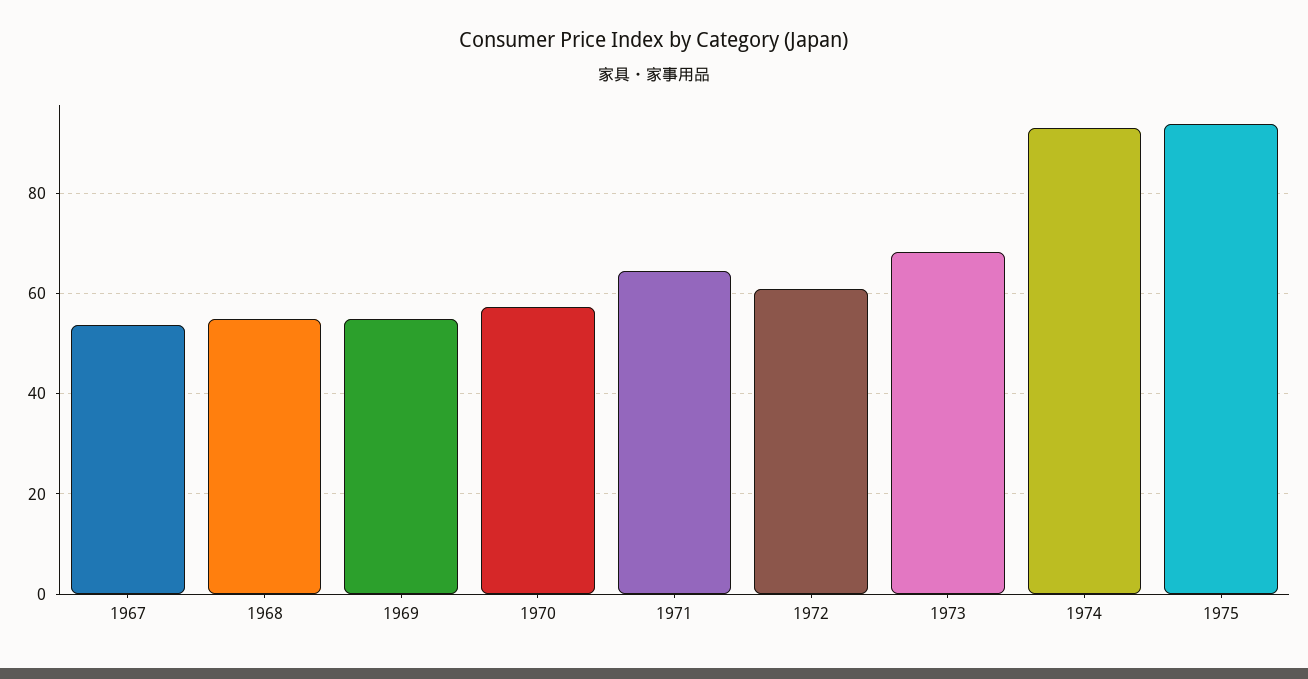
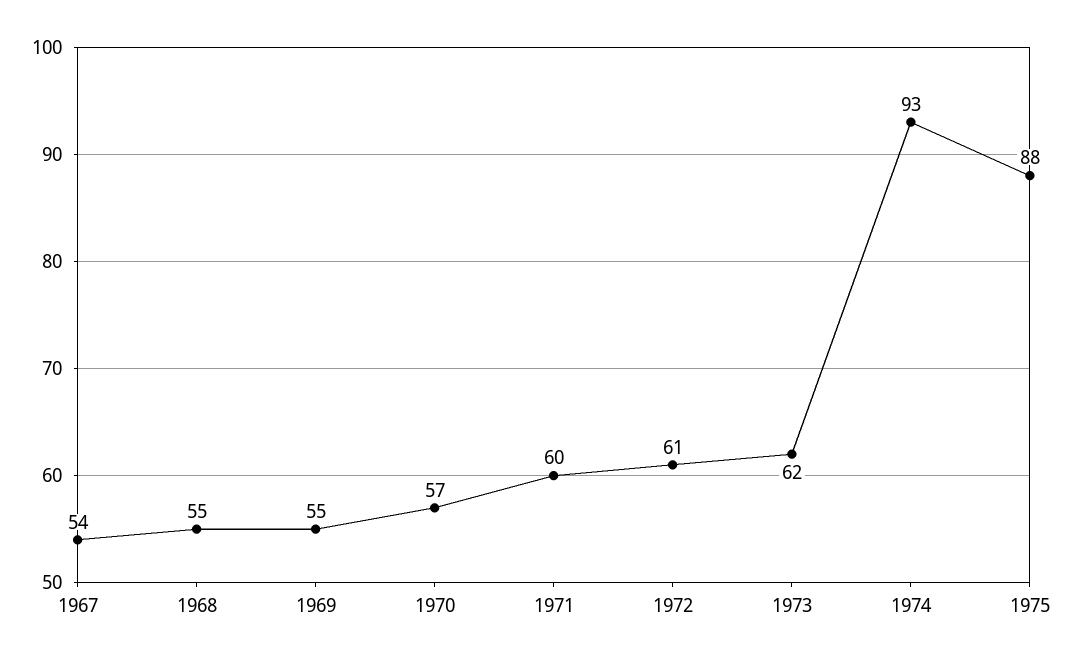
1971: 64 -> 60
1973: 68 -> 62
1975: 94 -> 88

